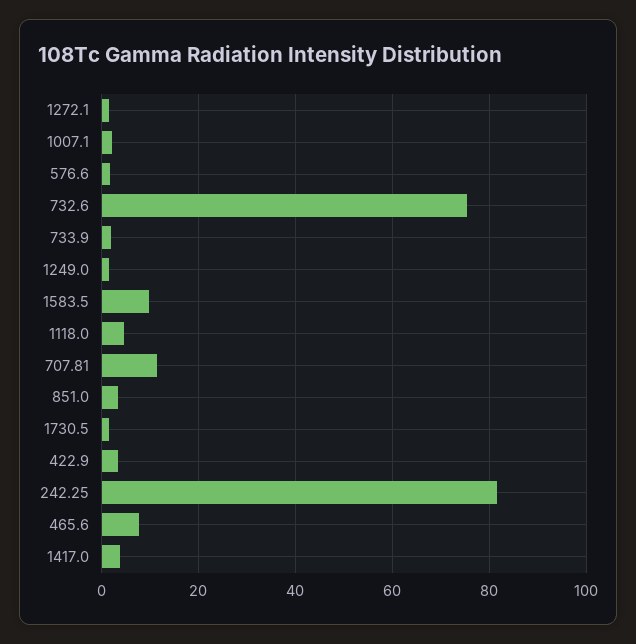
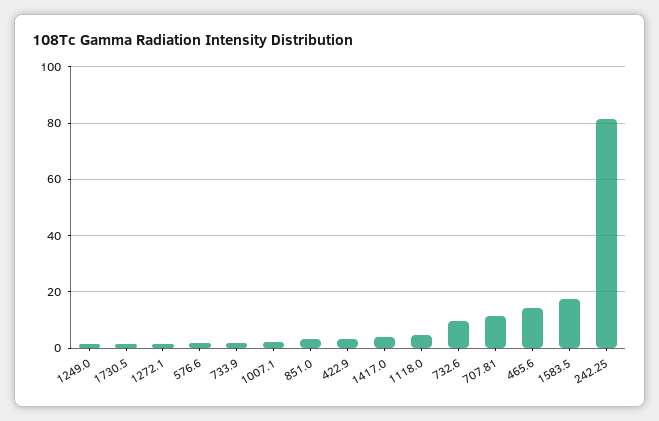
732.6: 76 -> 10
1583.5: 10 -> 17.5
465.6: 8 -> 15

